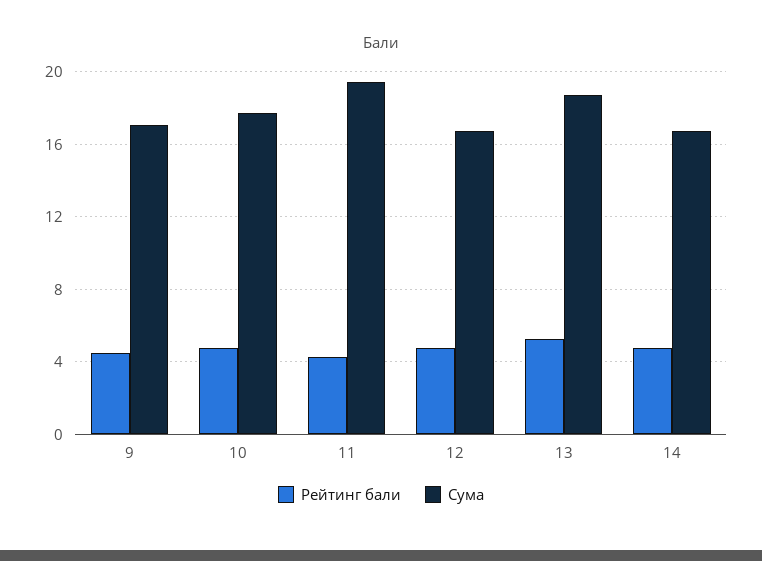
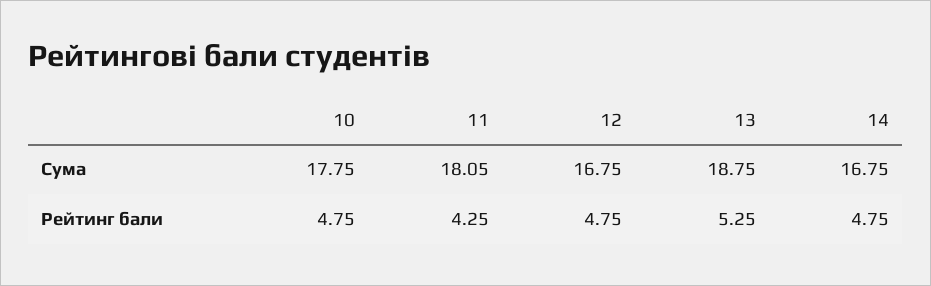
Рейтинг бали, 9: 4.5 -> none
Сума, 9: 17 -> none
Сума, 11: 19.5 -> 18.05

